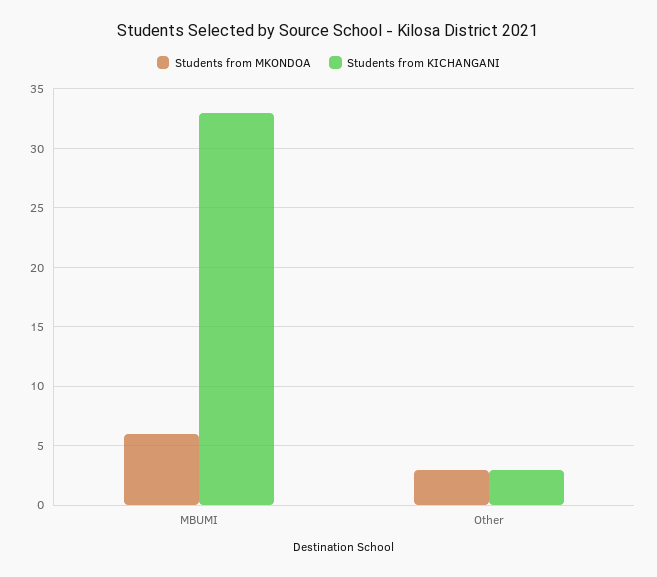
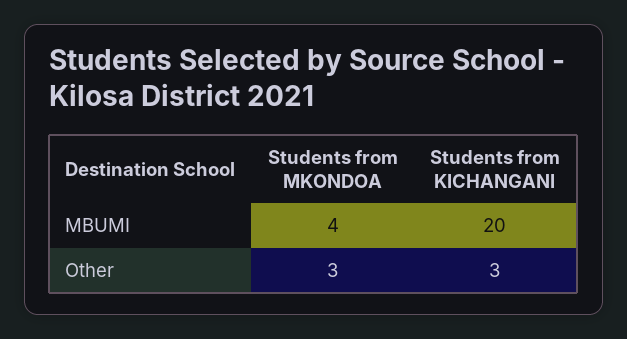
Students from MKONDOA, MBUMI: 6 -> 4
Students from KICHANGANI, MBUMI: 33 -> 20

